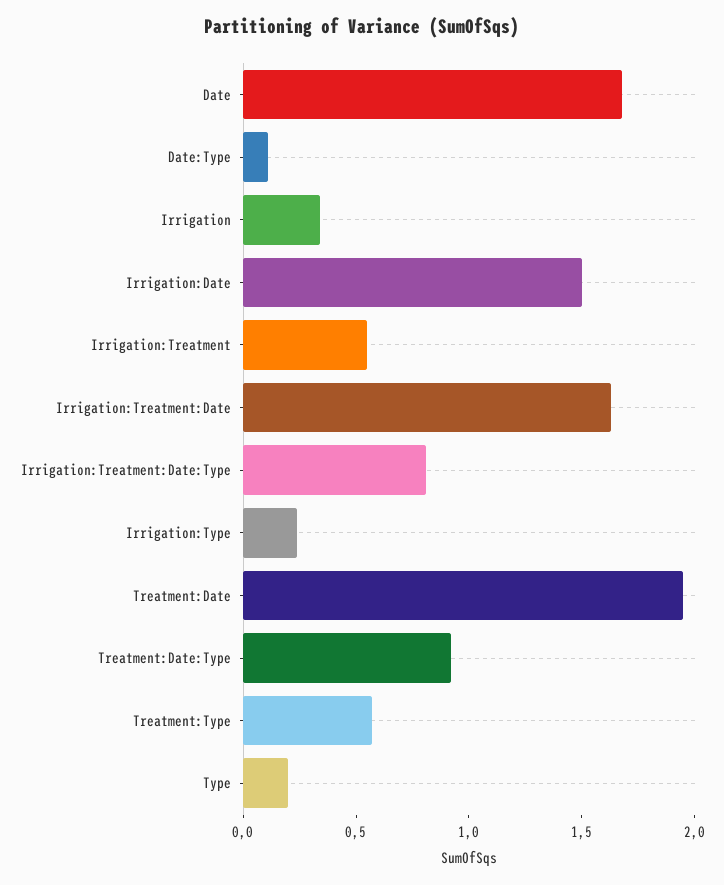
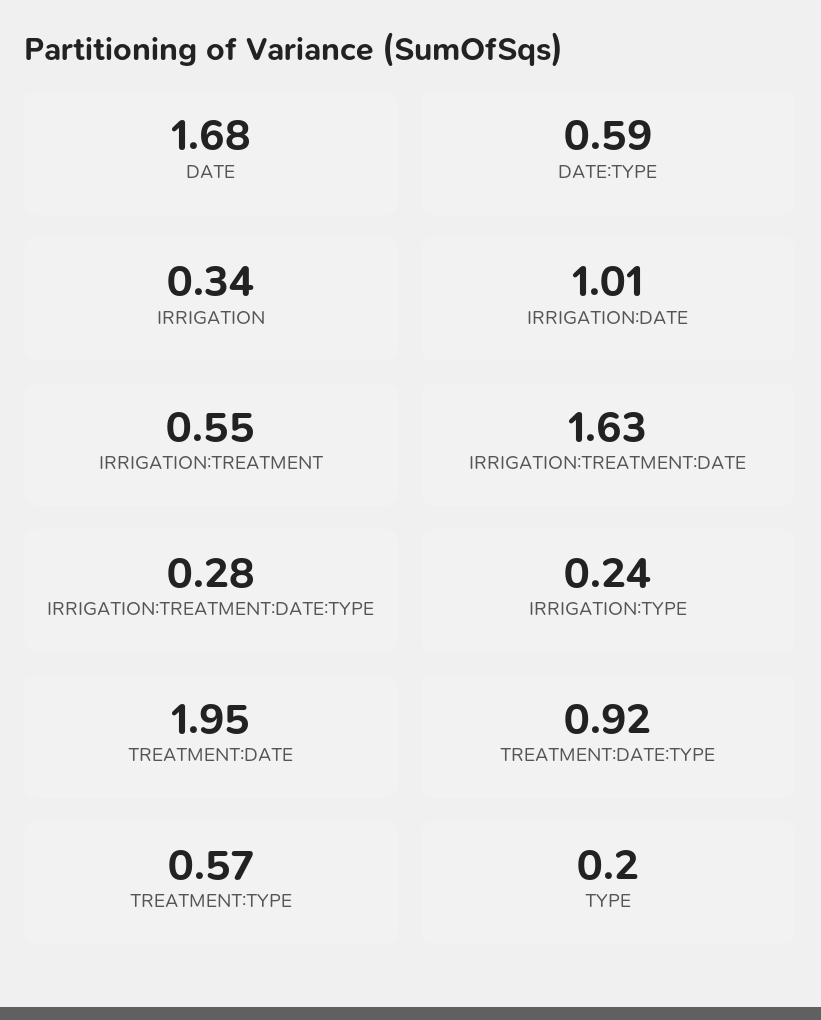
Date:Type: 0.1 -> 0.59
Irrigation:Date: 1.5 -> 1.01
Irrigation:Treatment:Date:Type: 0.8 -> 0.28

